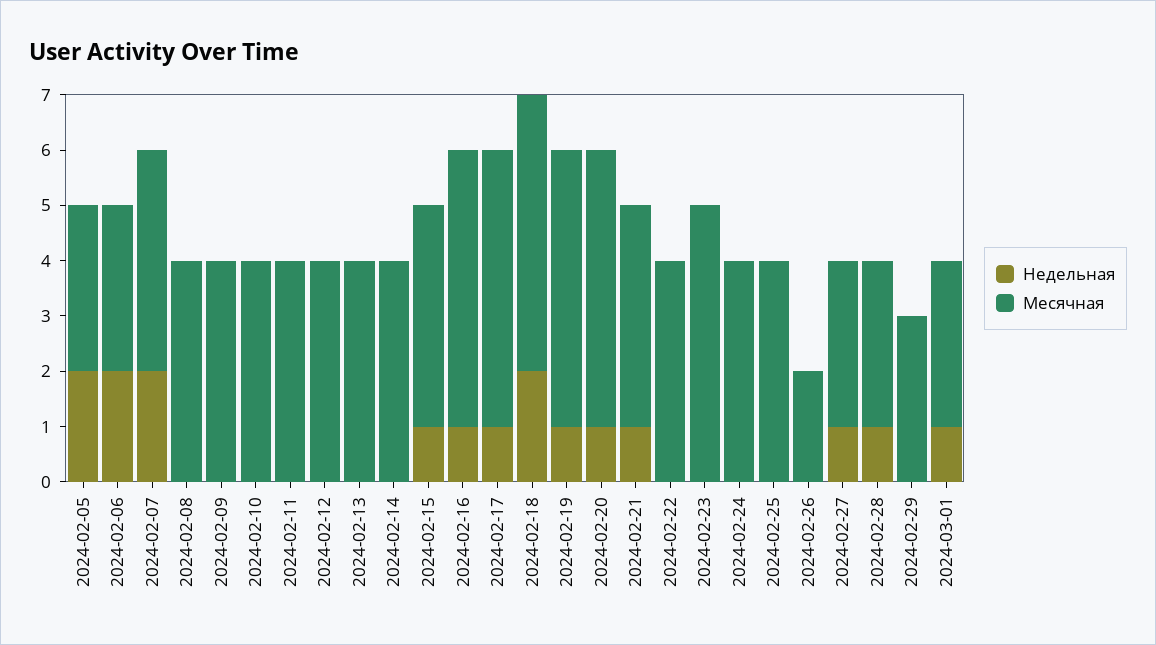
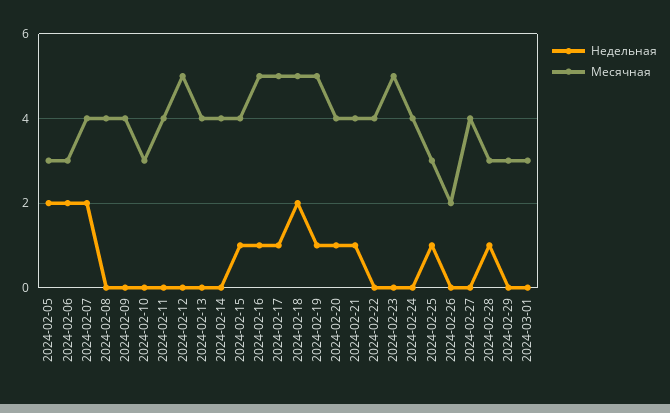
Месячная, 2024-02-10: 4 -> 3
Месячная, 2024-02-12: 4 -> 5
Месячная, 2024-02-20: 5 -> 4
Недельная, 2024-02-25: 0 -> 1
Месячная, 2024-02-25: 4 -> 3
Недельная, 2024-02-27: 1 -> 0
Месячная, 2024-02-27: 3 -> 4
Недельная, 2024-03-01: 1 -> 0

